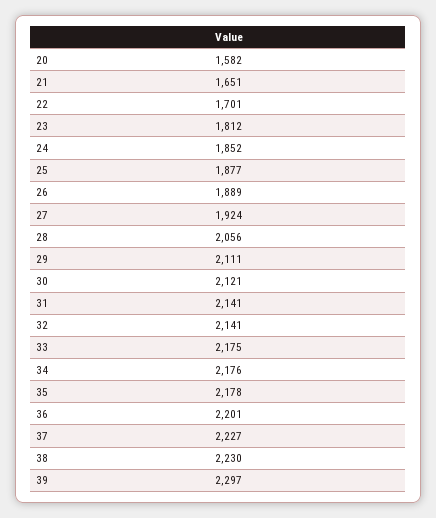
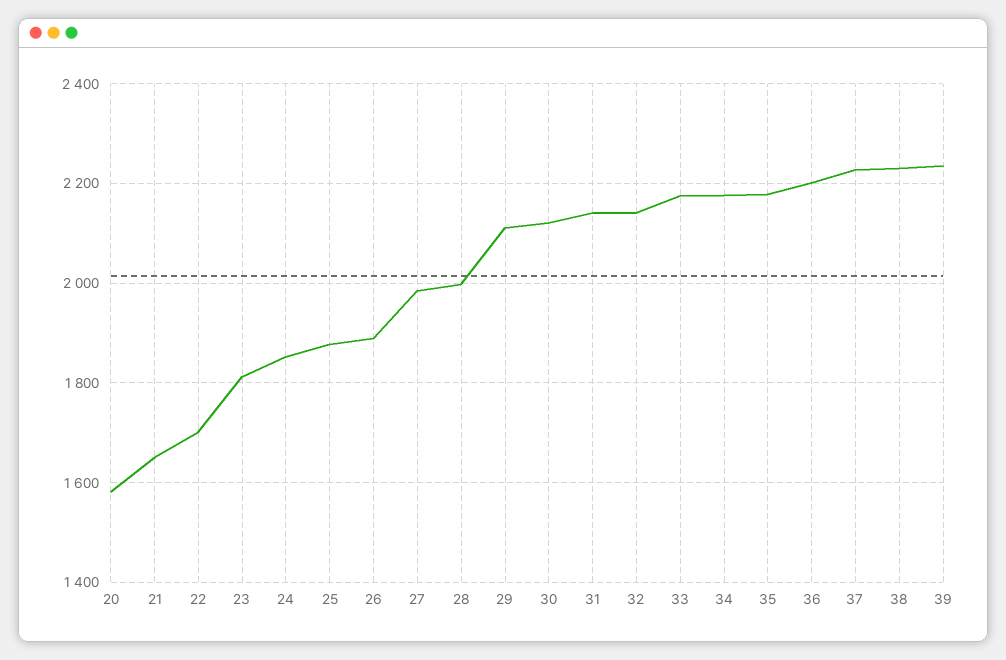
27: 1924 -> 1980
28: 2056 -> 2000
39: 2297 -> 2240

